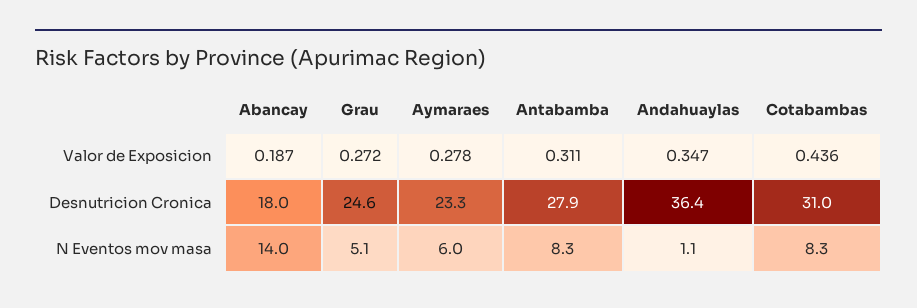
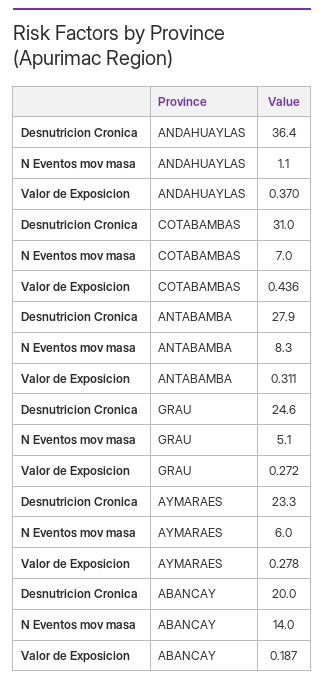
Andahuaylas, Valor de Exposicion: 0.347 -> 0.37
Abancay, Desnutricion Cronica: 18 -> 20
Cotabambas, N Eventos mov masa: 8.3 -> 7

